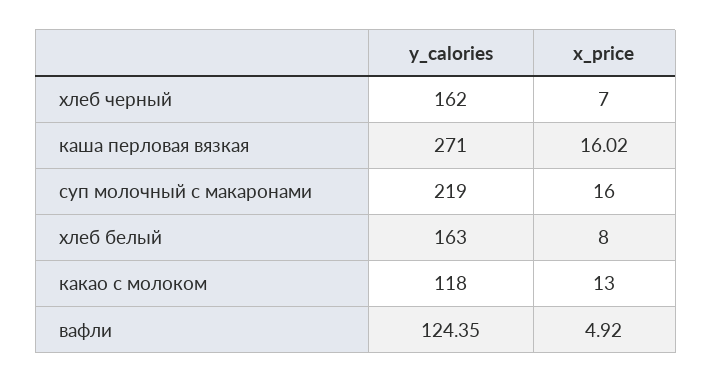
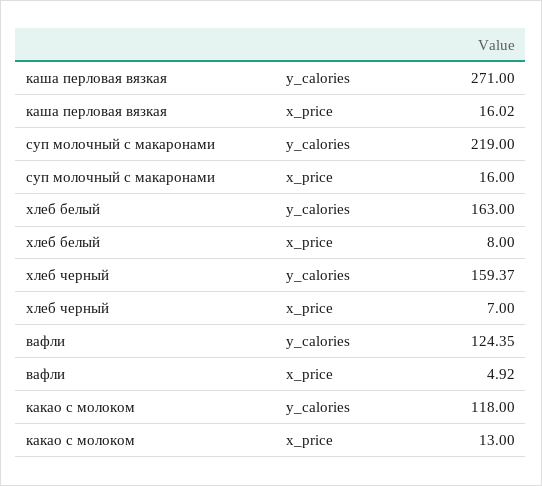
y_calories, хлеб черный: 162 -> 159.37

